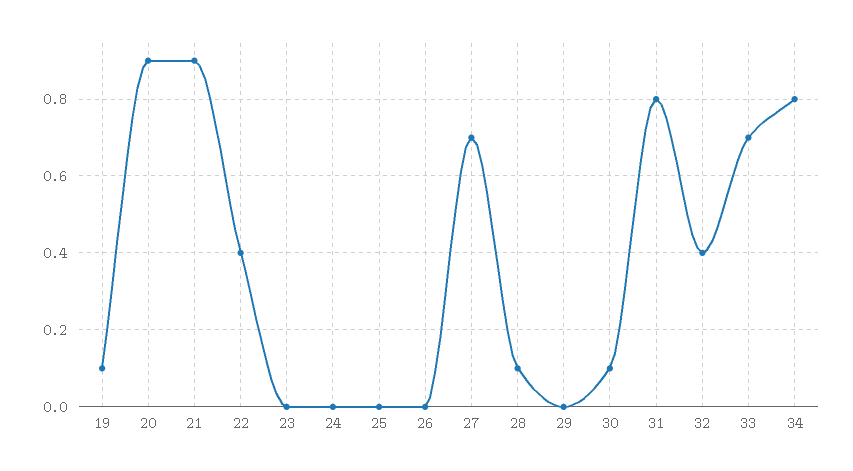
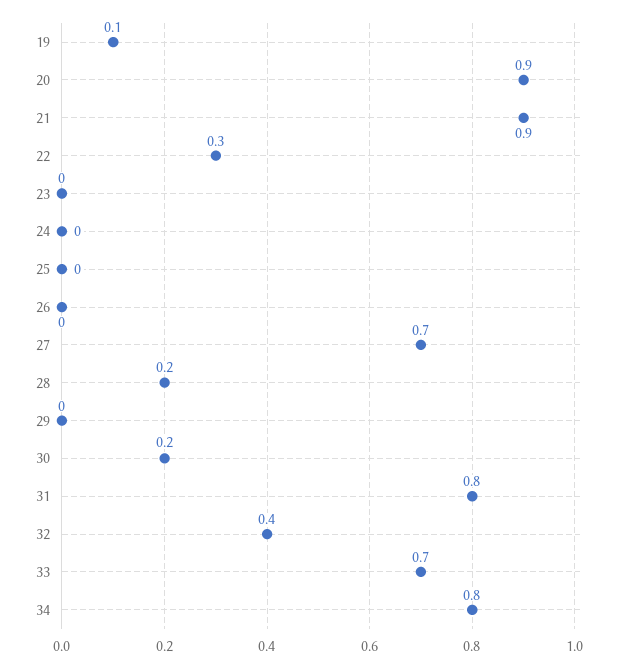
22: 0.4 -> 0.3
28: 0.1 -> 0.2
30: 0.1 -> 0.2

